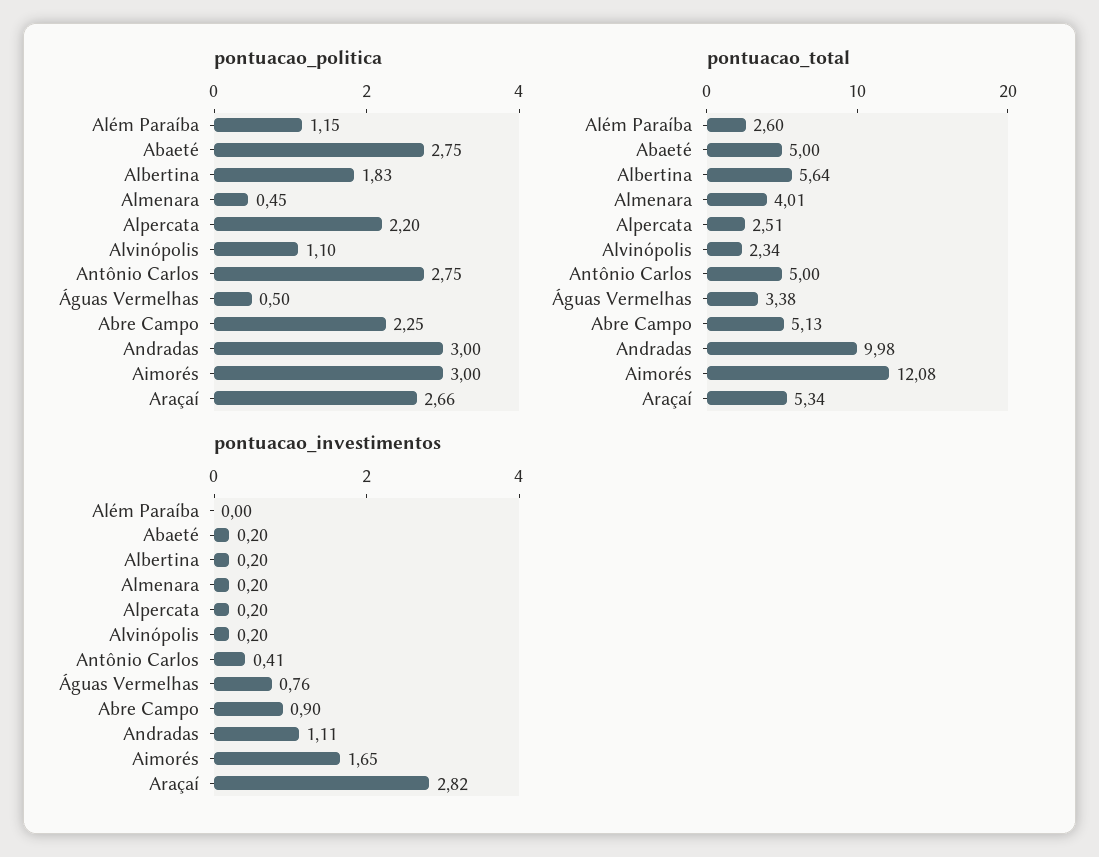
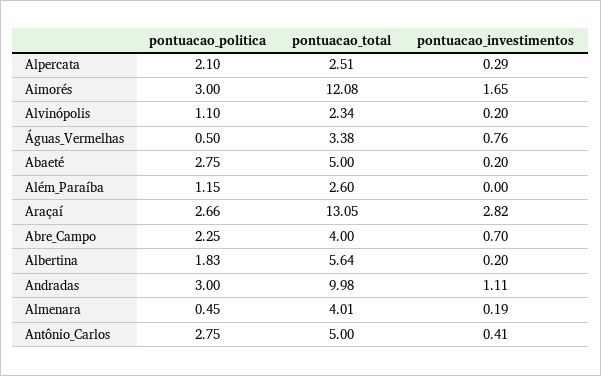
pontuacao_politica, Alpercata: 2.2 -> 2.1
pontuacao_total, Abre Campo: 5.13 -> 4
pontuacao_total, Araçaí: 5.34 -> 13.05
pontuacao_investimentos, Almenara: 0.2 -> 0.19
pontuacao_investimentos, Alpercata: 0.2 -> 0.29
pontuacao_investimentos, Abre Campo: 0.9 -> 0.7

